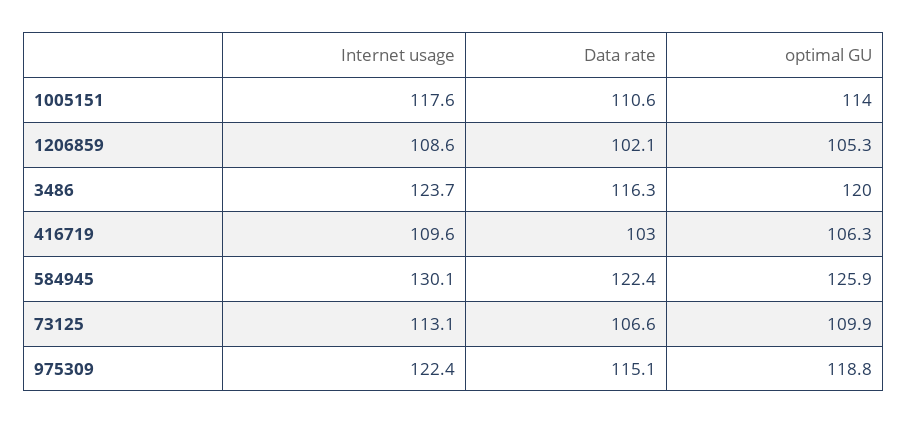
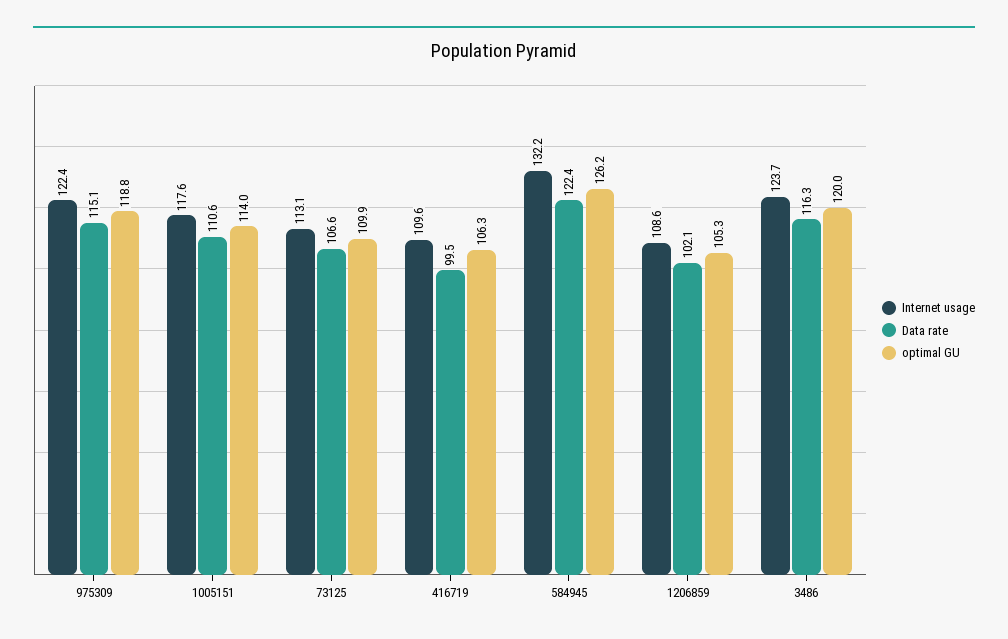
Data rate, 416719: 103 -> 99.5
Internet usage, 584945: 130.1 -> 132.2
optimal GU, 584945: 125.9 -> 126.2

